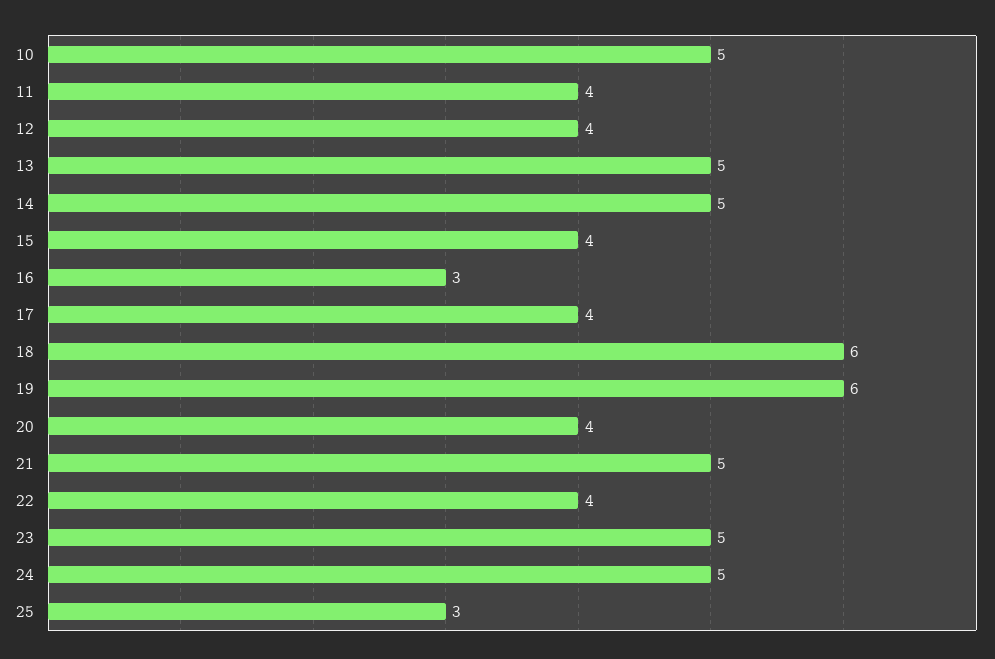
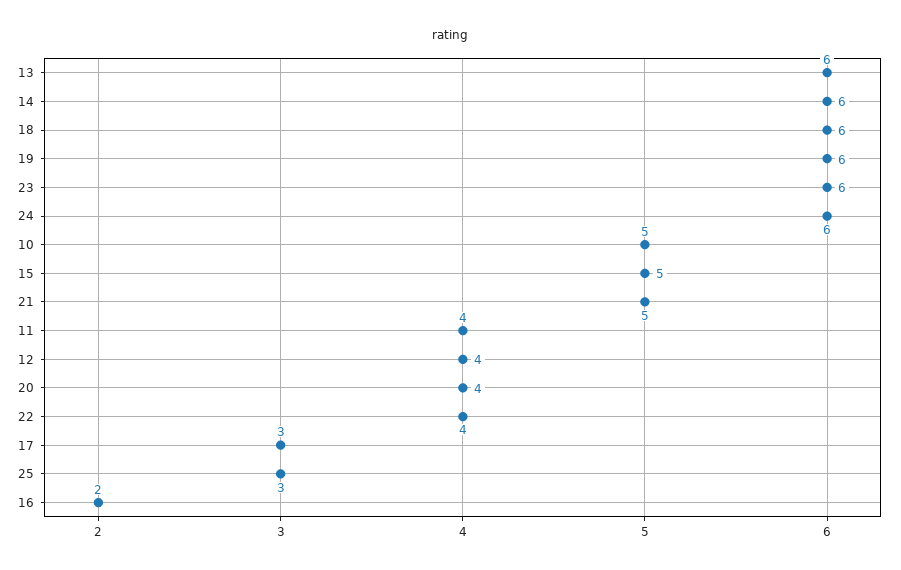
13: 5 -> 6
14: 5 -> 6
15: 4 -> 5
16: 3 -> 2
17: 4 -> 3
23: 5 -> 6
24: 5 -> 6

